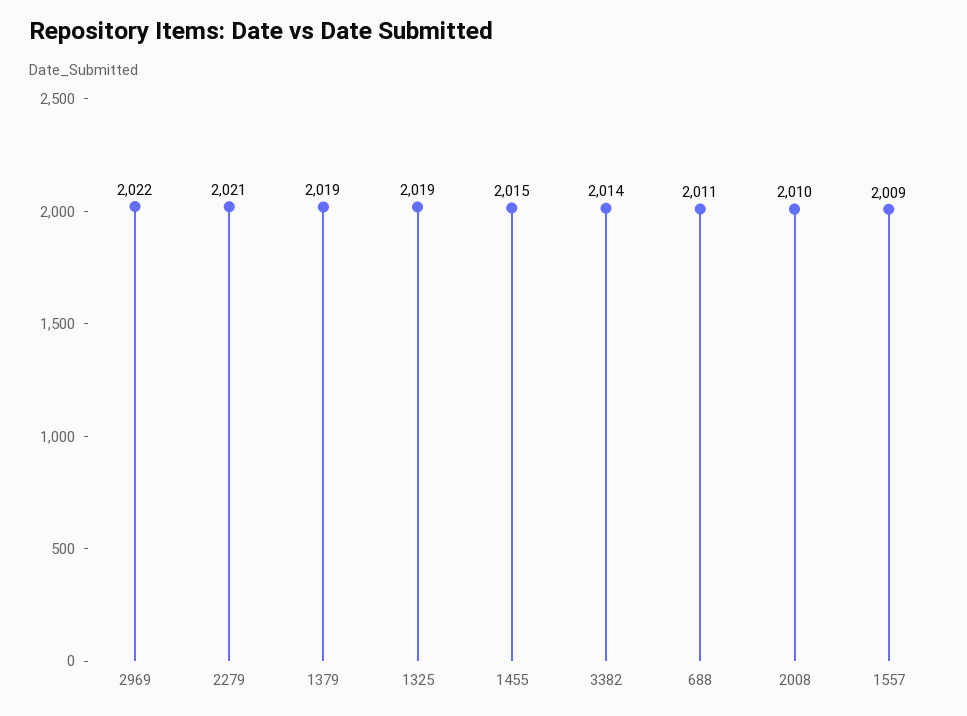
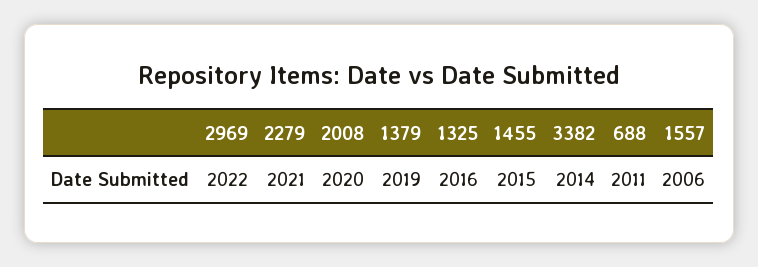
1325: 2019 -> 2016
2008: 2010 -> 2020
1557: 2009 -> 2006

